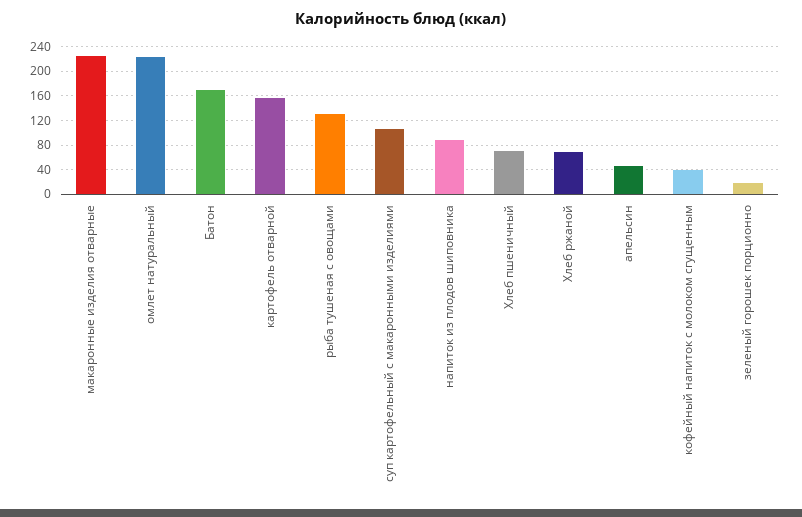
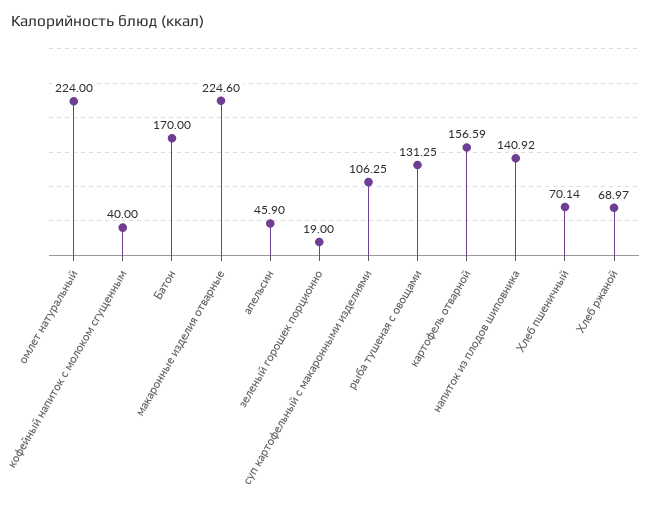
напиток из плодов шиповника: 90 -> 140.92

